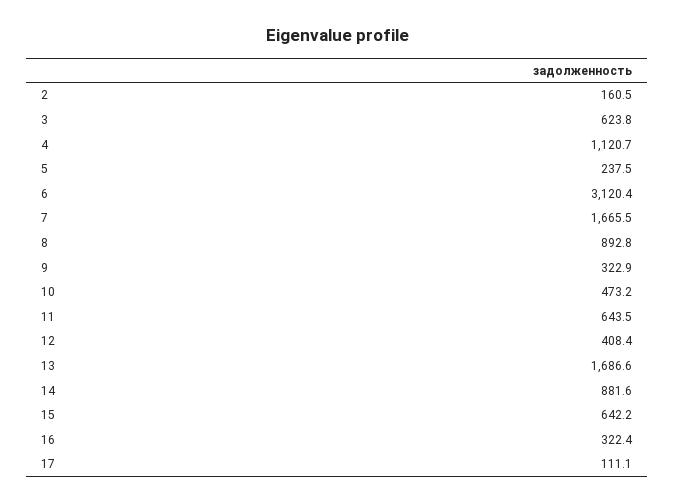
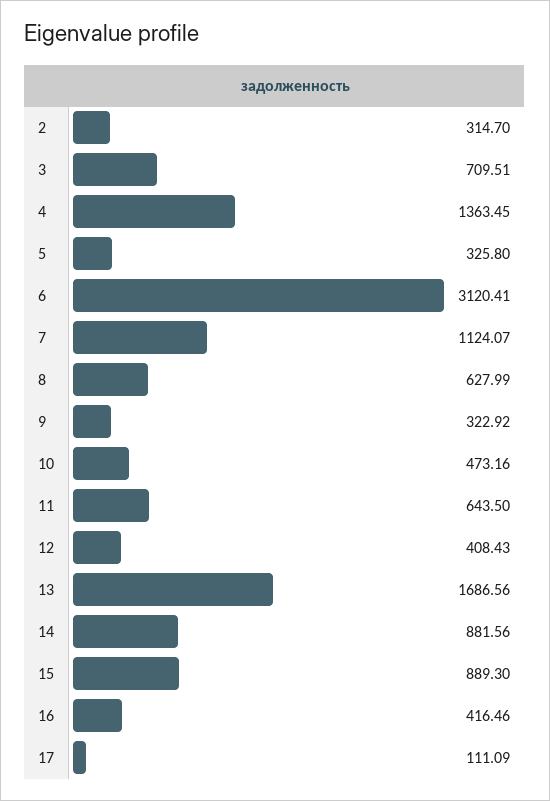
2: 160.5 -> 314.7
3: 623.8 -> 709.51
4: 1120.7 -> 1363.45
5: 237.5 -> 325.8
7: 1665.5 -> 1124.07
8: 892.8 -> 627.99
15: 642.2 -> 889.3
16: 322.4 -> 416.46

